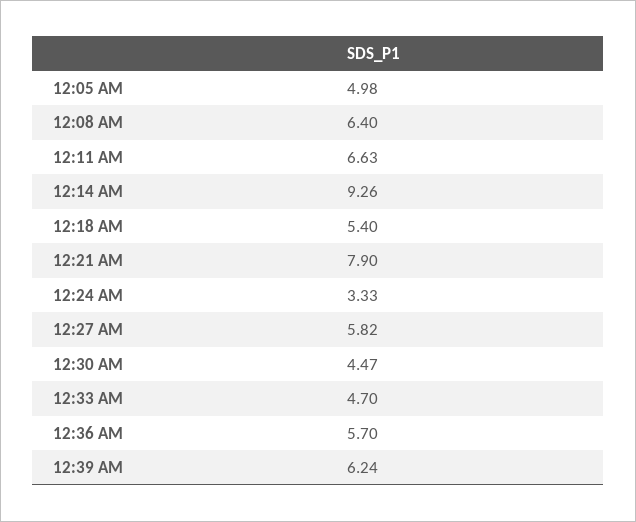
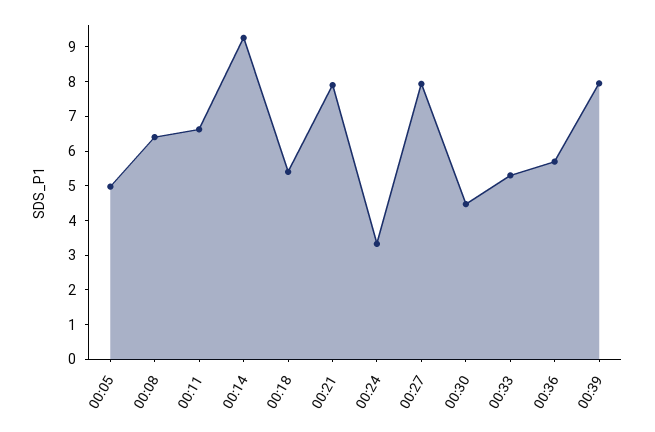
12:27 AM: 5.82 -> 8
12:33 AM: 4.7 -> 5.25
12:39 AM: 6.24 -> 8

